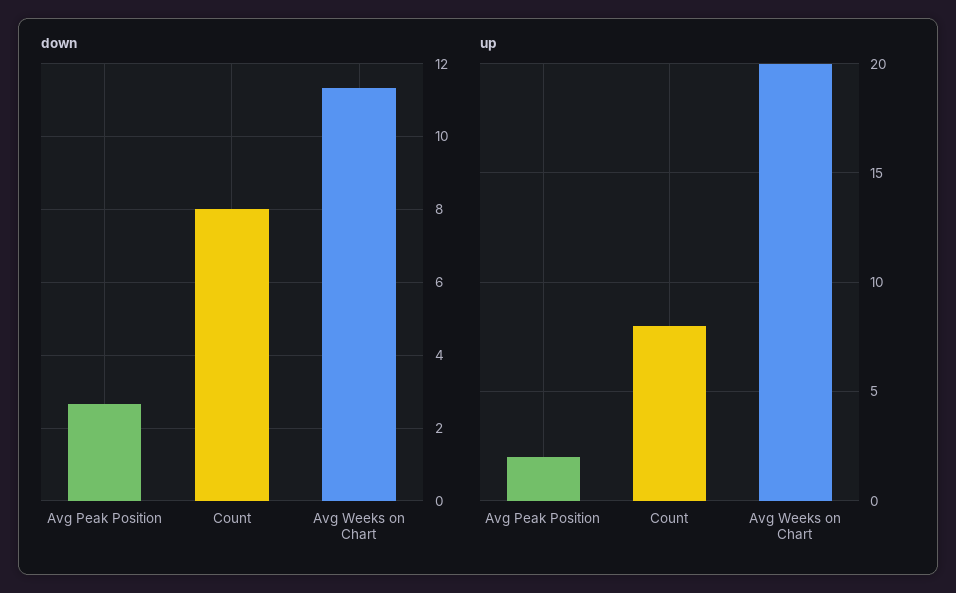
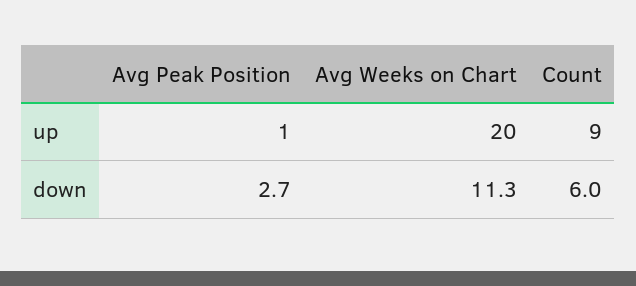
down, Count: 8 -> 6
up, Avg Peak Position: 2 -> 1
up, Count: 8 -> 9

